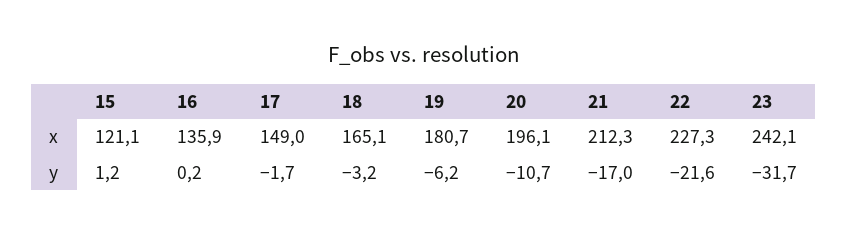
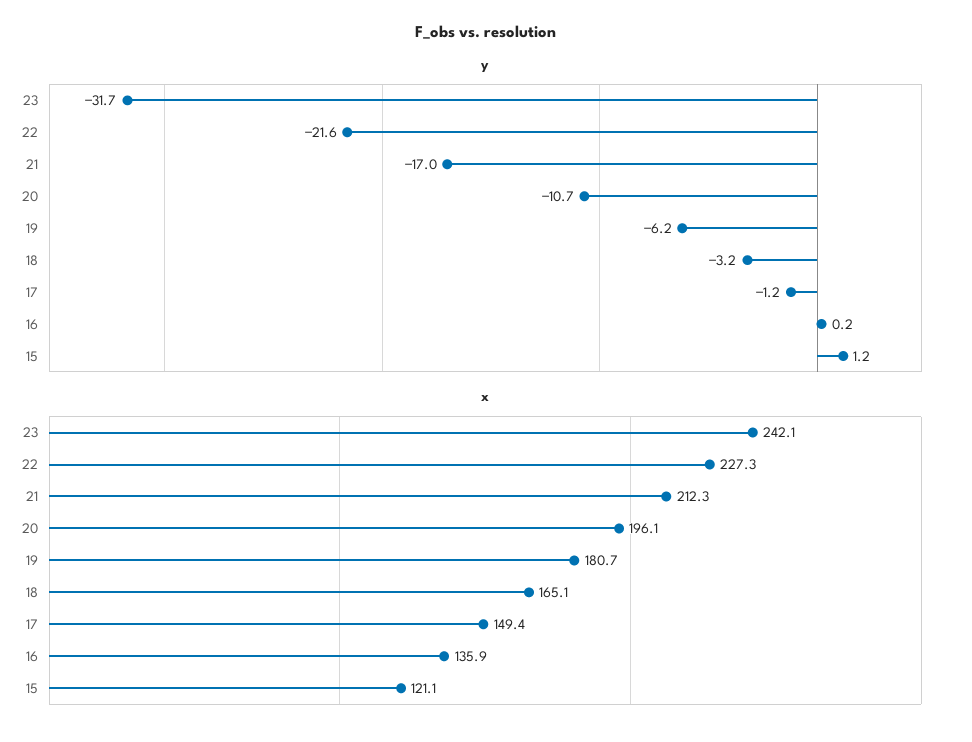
x, 17: 149 -> 149.4
y, 17: -1.7 -> -1.2

